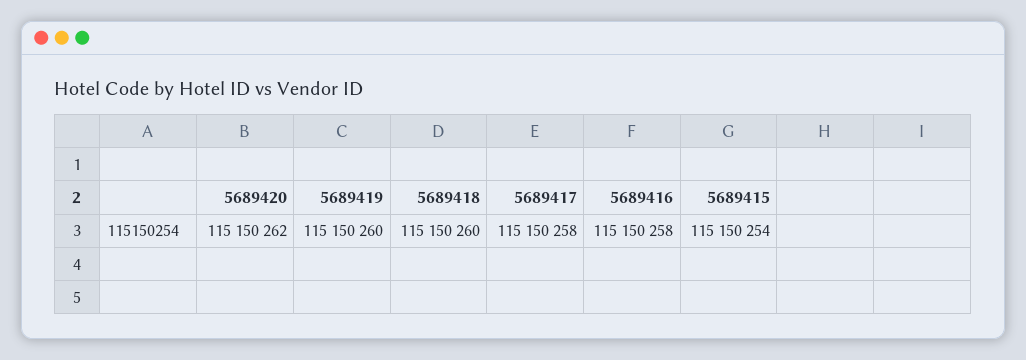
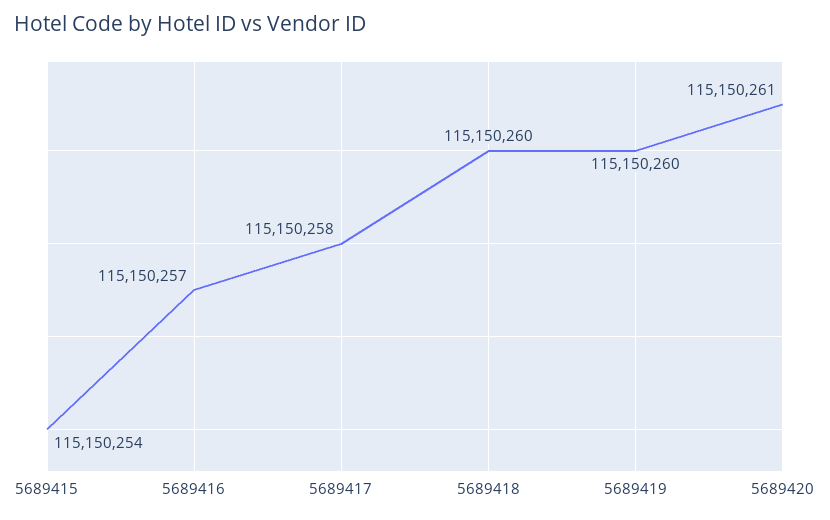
5689420: 115150262 -> 115150261
5689416: 115150258 -> 115150257

